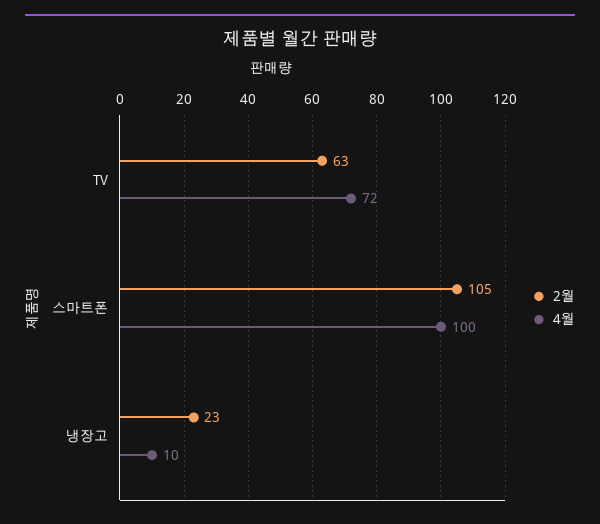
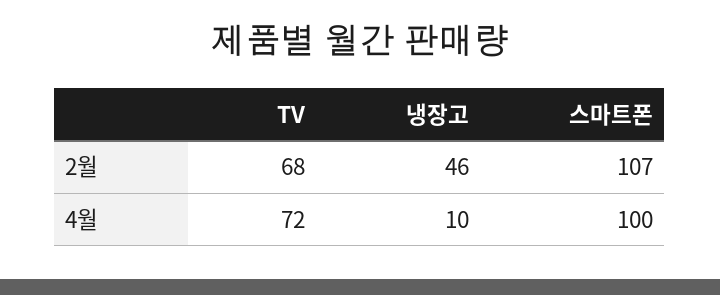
2월, TV: 63 -> 68
2월, 스마트폰: 105 -> 107
2월, 냉장고: 23 -> 46

